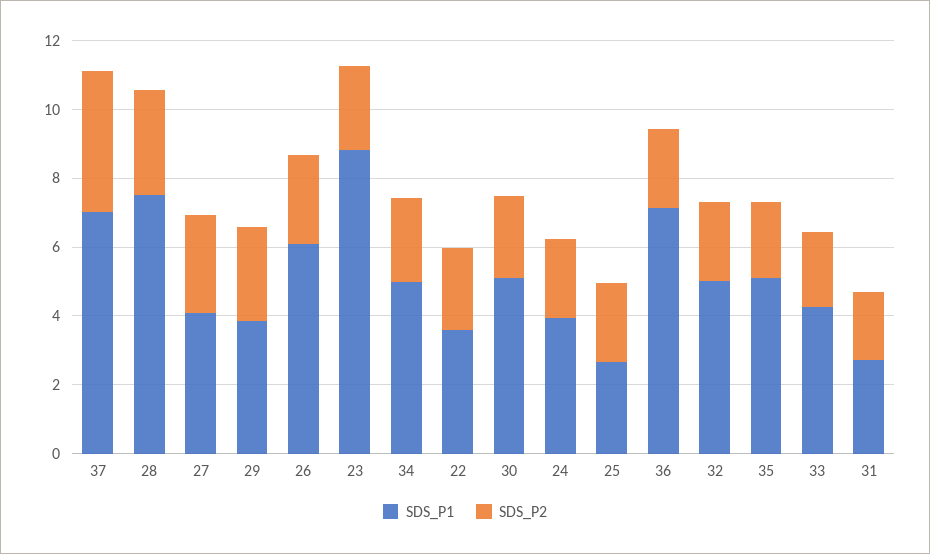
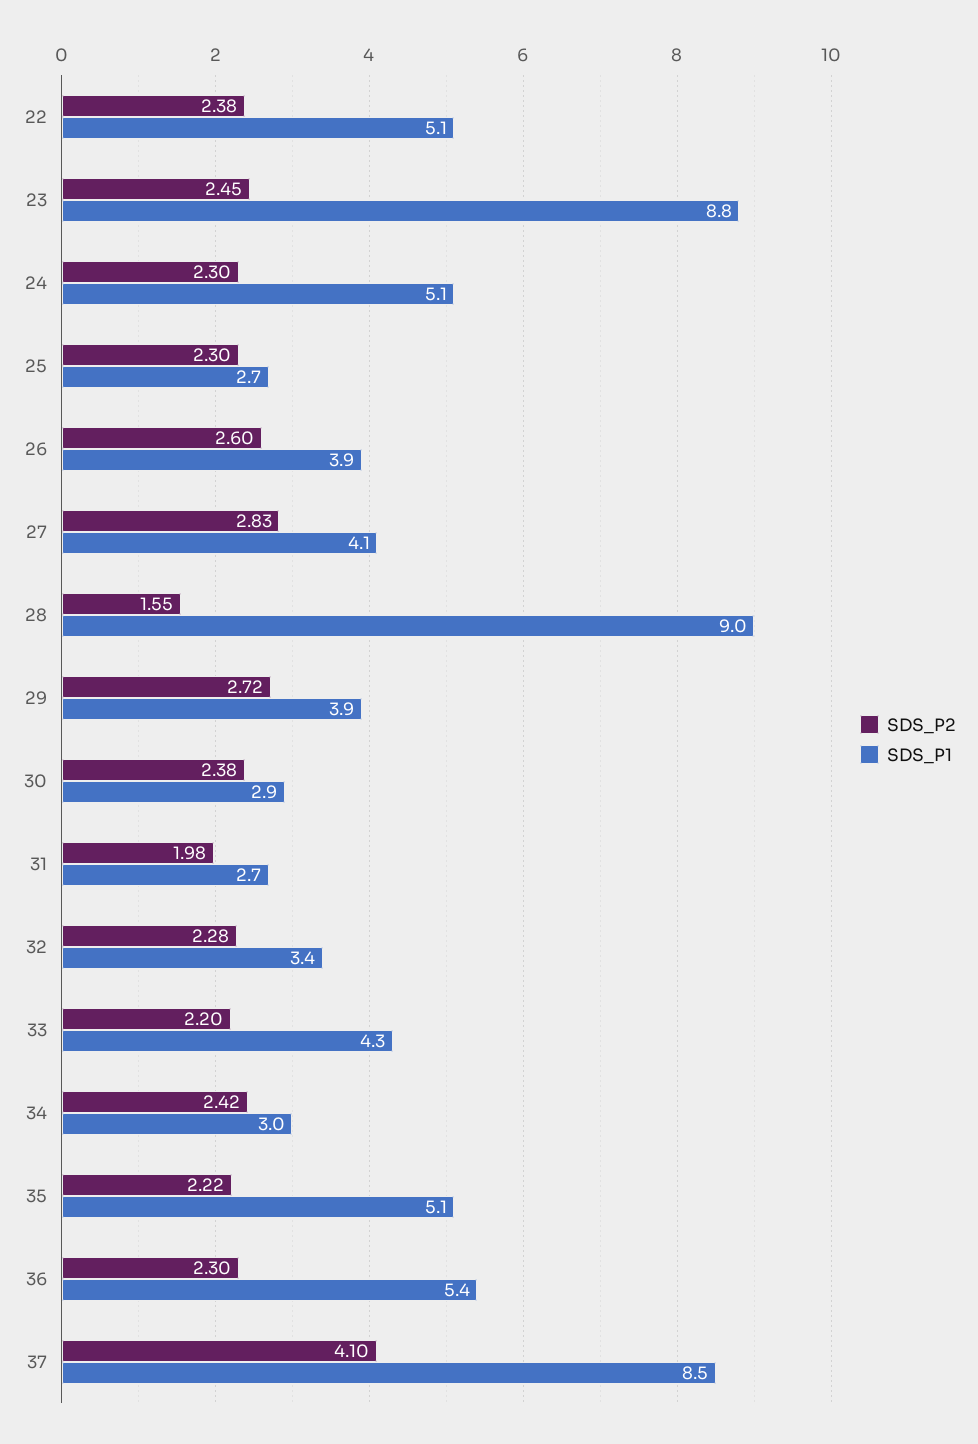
SDS_P1, 37: 7 -> 8.5
SDS_P1, 28: 7.5 -> 9
SDS_P2, 28: 3 -> 1.55
SDS_P1, 26: 6 -> 3.9
SDS_P1, 34: 5 -> 3
SDS_P1, 22: 3.5 -> 5.1
SDS_P1, 30: 5 -> 2.9
SDS_P1, 24: 4 -> 5.1
SDS_P1, 36: 7 -> 5.4
SDS_P1, 32: 5 -> 3.4

